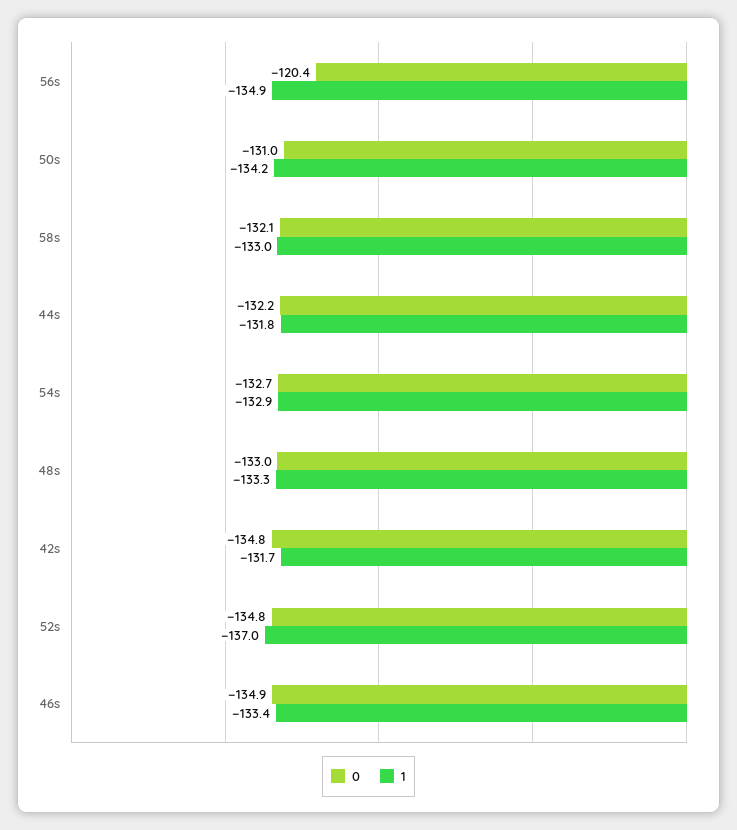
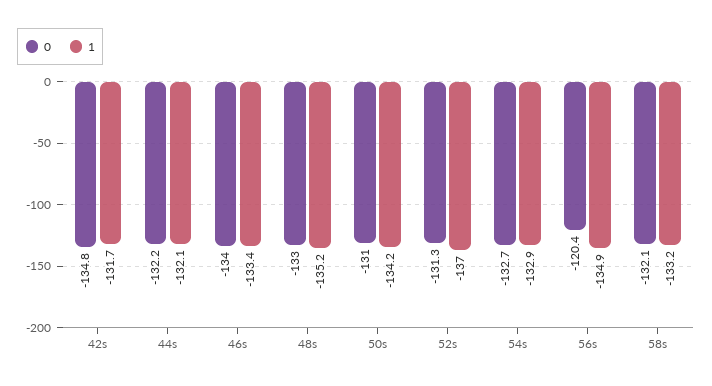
1, 58s: -133 -> -133.2
1, 44s: -131.8 -> -132.1
1, 48s: -133.3 -> -135.2
0, 52s: -134.8 -> -131.3
0, 46s: -134.9 -> -134

